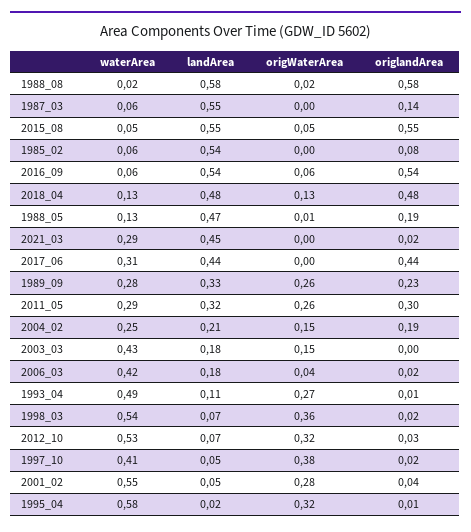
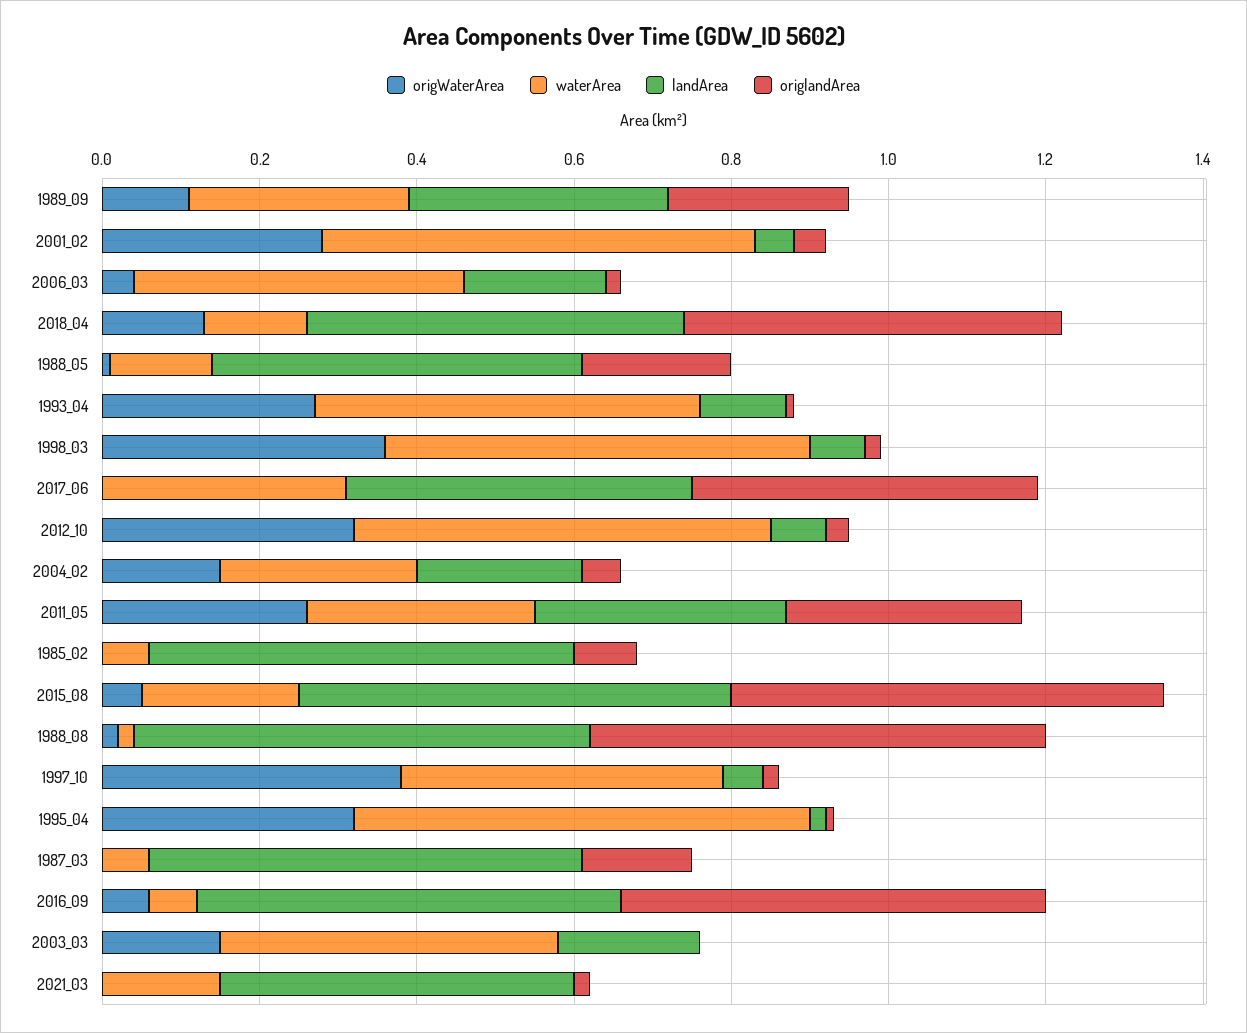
waterArea, 2015_08: 0.05 -> 0.2
waterArea, 2021_03: 0.29 -> 0.15
origWaterArea, 1989_09: 0.26 -> 0.1
origlandArea, 2004_02: 0.19 -> 0.05

